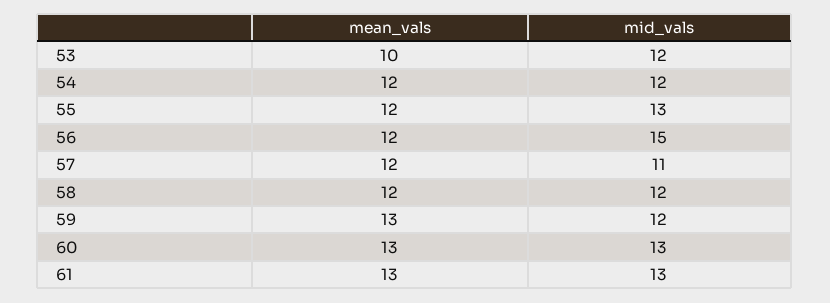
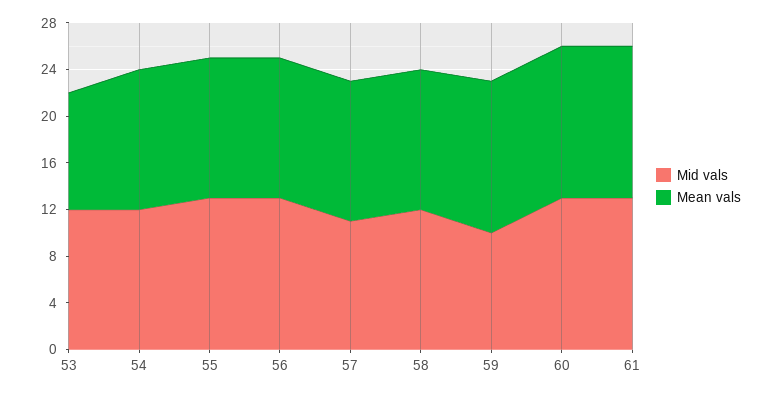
mid_vals, 56: 15 -> 13
mid_vals, 59: 12 -> 10

